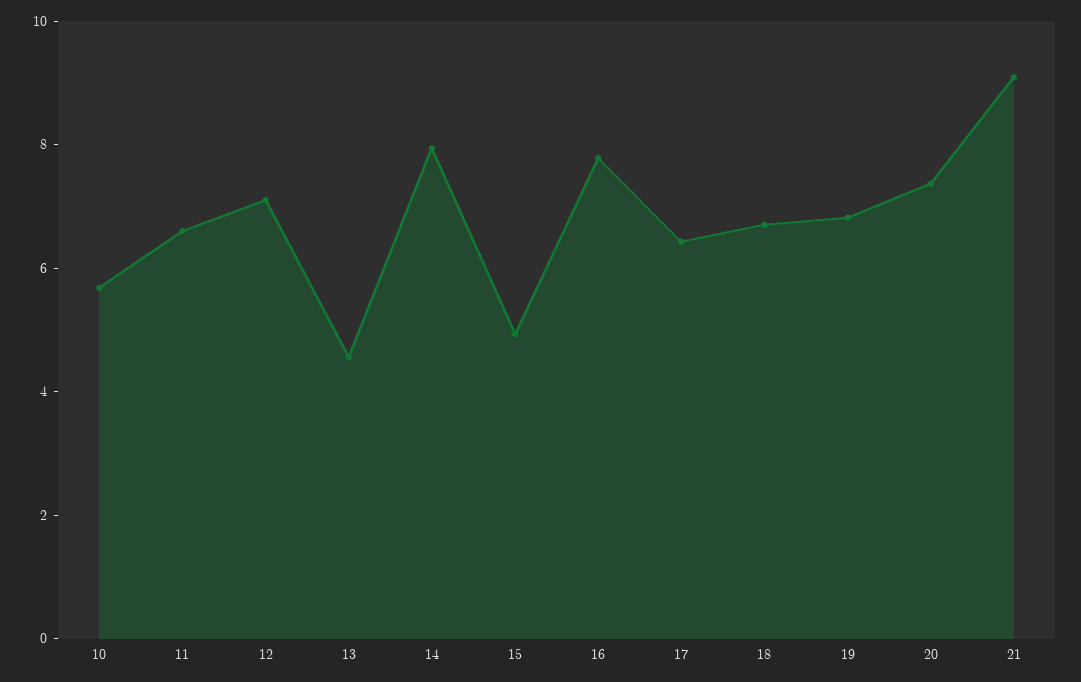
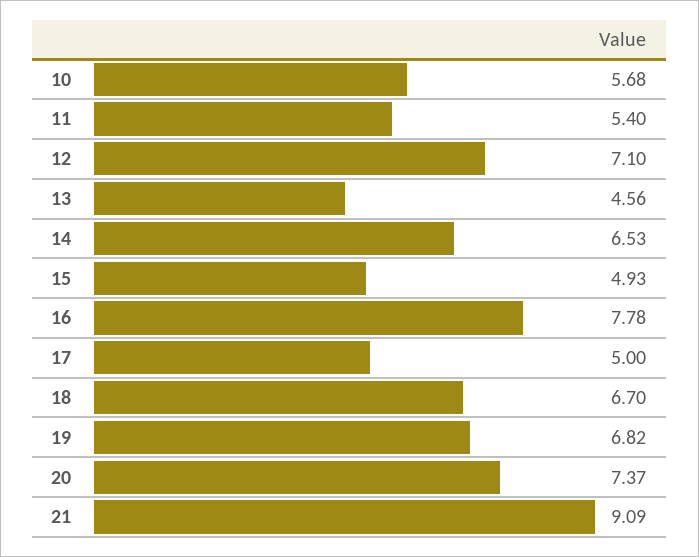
11: 6.5 -> 5.4
14: 8 -> 6.53
17: 6.5 -> 5

